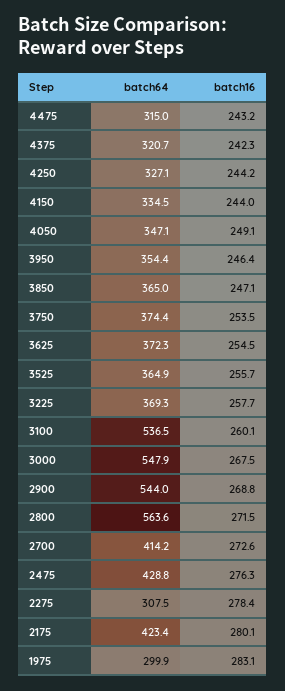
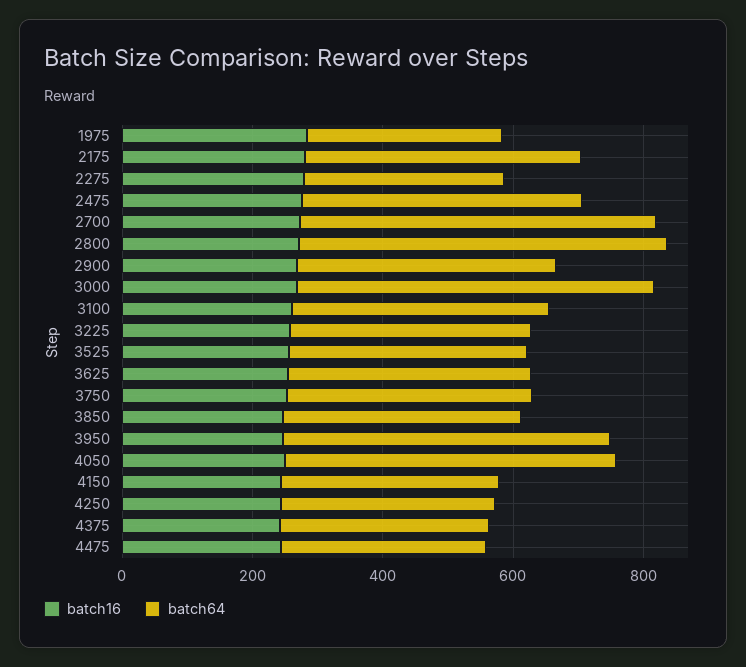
batch64, 4050: 347.1 -> 500
batch64, 3950: 354.4 -> 500
batch64, 3100: 536.5 -> 400
batch64, 2900: 544 -> 400
batch64, 2700: 414.2 -> 550

